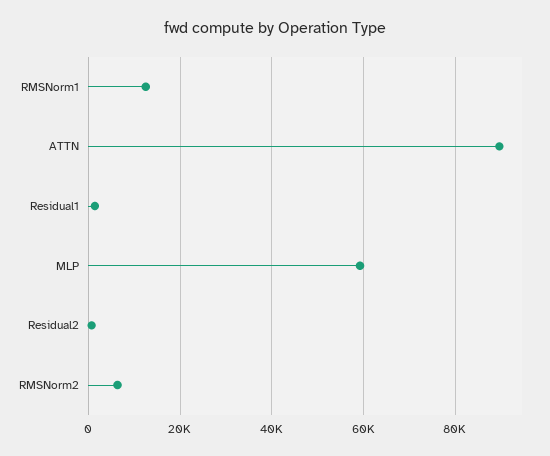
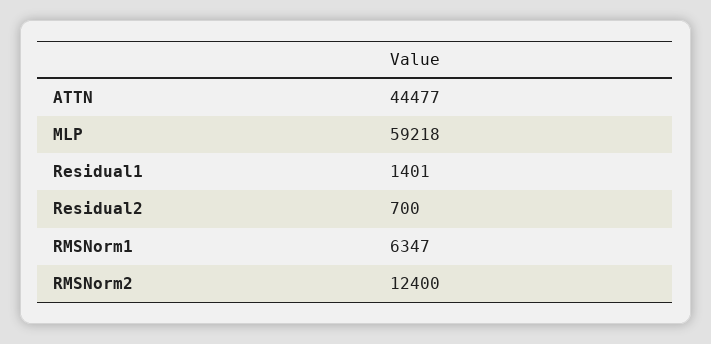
RMSNorm1: 12000 -> 6347
ATTN: 90000 -> 44477
RMSNorm2: 6000 -> 12400

